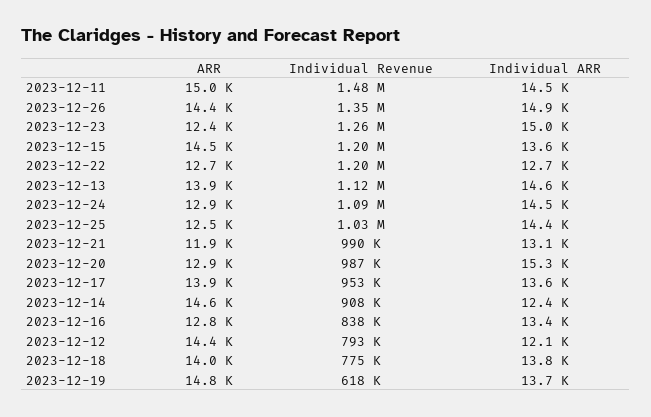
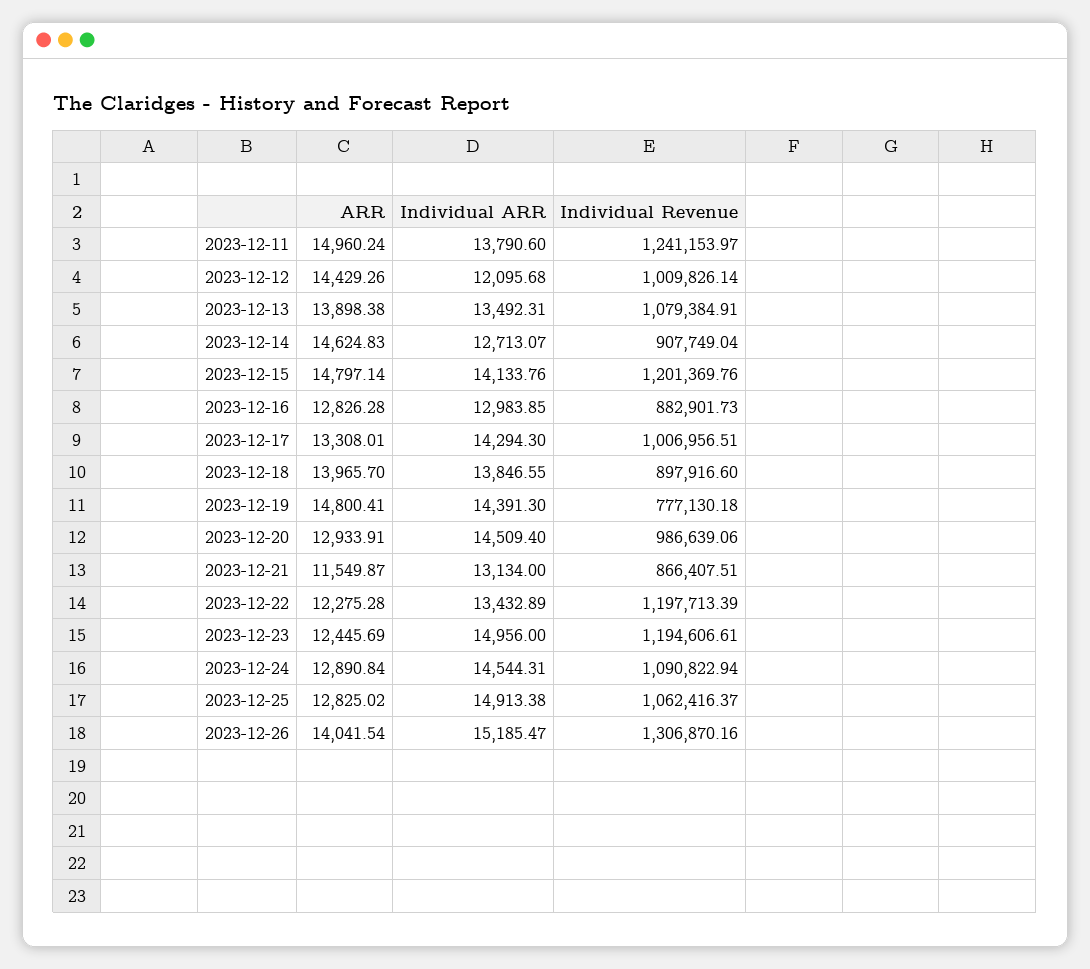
Individual Revenue, 2023-12-11: 1480000 -> 1241153.97
Individual ARR, 2023-12-11: 14500 -> 13790.6
ARR, 2023-12-26: 14400 -> 14041.54
Individual Revenue, 2023-12-26: 1350000 -> 1306870.16
Individual ARR, 2023-12-26: 14900 -> 15185.47
Individual Revenue, 2023-12-23: 1260000 -> 1194606.61
ARR, 2023-12-15: 14500 -> 14797.14
Individual ARR, 2023-12-15: 13600 -> 14133.76
ARR, 2023-12-22: 12700 -> 12275.28
Individual ARR, 2023-12-22: 12700 -> 13432.89
Individual Revenue, 2023-12-13: 1120000 -> 1079384.91
Individual ARR, 2023-12-13: 14600 -> 13492.31
ARR, 2023-12-25: 12500 -> 12825.02
Individual Revenue, 2023-12-25: 1030000 -> 1062416.37
Individual ARR, 2023-12-25: 14400 -> 14913.38
ARR, 2023-12-21: 11900 -> 11549.87
Individual Revenue, 2023-12-21: 990000 -> 866407.51
Individual ARR, 2023-12-20: 15300 -> 14509.4
ARR, 2023-12-17: 13900 -> 13308.01
Individual Revenue, 2023-12-17: 953000 -> 1006956.51
Individual ARR, 2023-12-17: 13600 -> 14294.3
Individual ARR, 2023-12-14: 12400 -> 12713.07
Individual Revenue, 2023-12-16: 838000 -> 882901.73
Individual ARR, 2023-12-16: 13400 -> 12983.85
Individual Revenue, 2023-12-12: 793000 -> 1009826.14
Individual Revenue, 2023-12-18: 775000 -> 897916.6
Individual Revenue, 2023-12-19: 618000 -> 777130.18
Individual ARR, 2023-12-19: 13700 -> 14391.3

